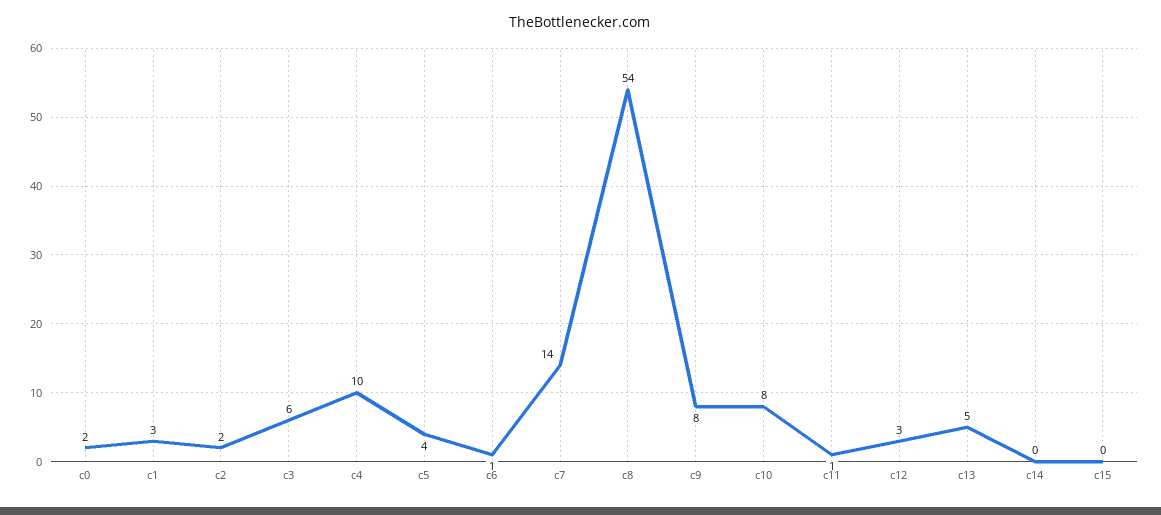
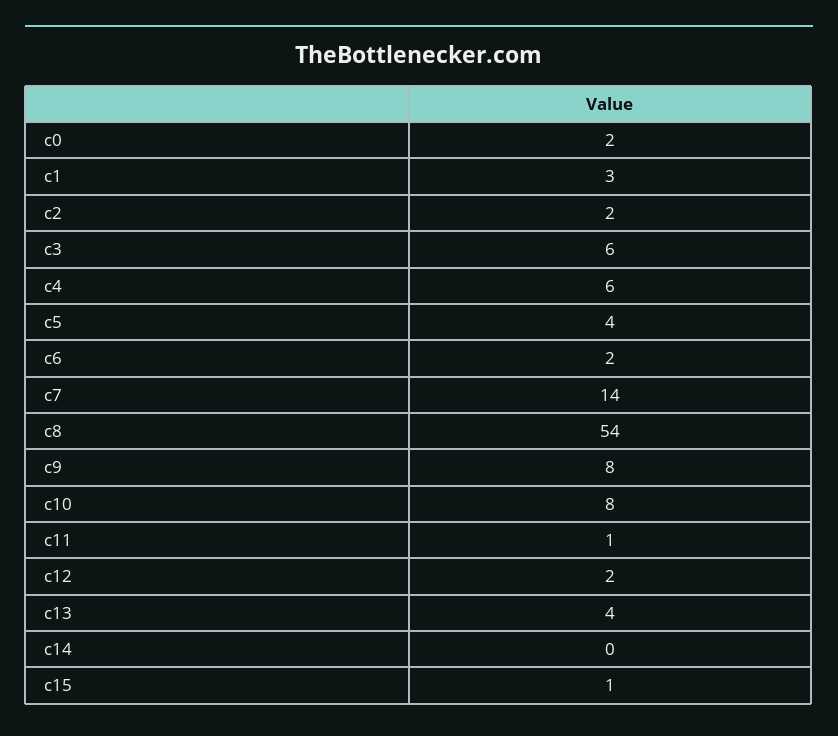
c4: 10 -> 6
c6: 1 -> 2
c12: 3 -> 2
c13: 5 -> 4
c15: 0 -> 1

